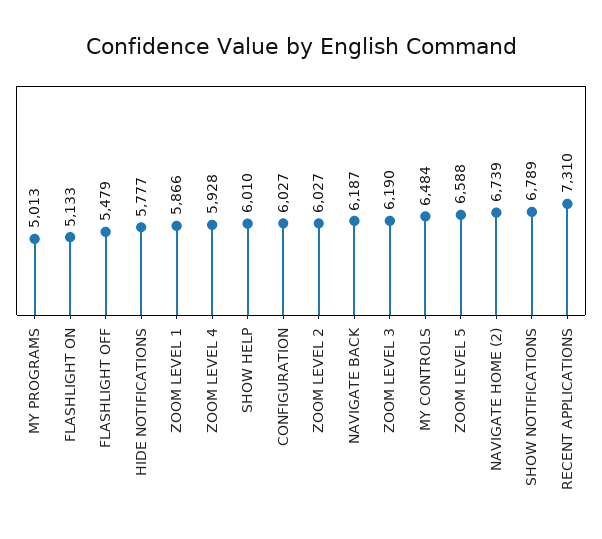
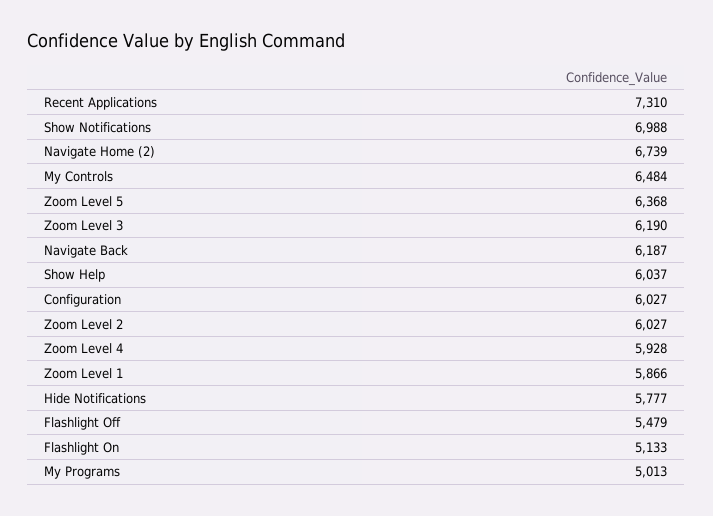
SHOW HELP: 6010 -> 6037
ZOOM LEVEL 5: 6588 -> 6368
SHOW NOTIFICATIONS: 6789 -> 6988

